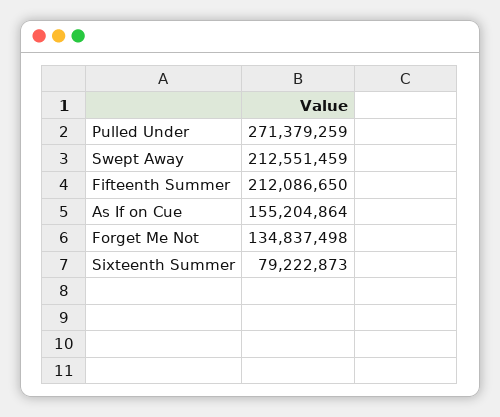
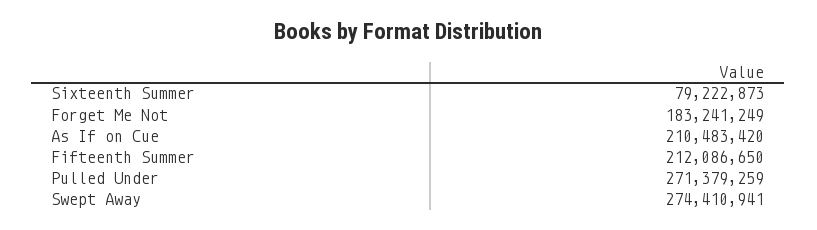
Swept Away: 212551459 -> 274410941
As If on Cue: 155204864 -> 210483420
Forget Me Not: 134837498 -> 183241249

